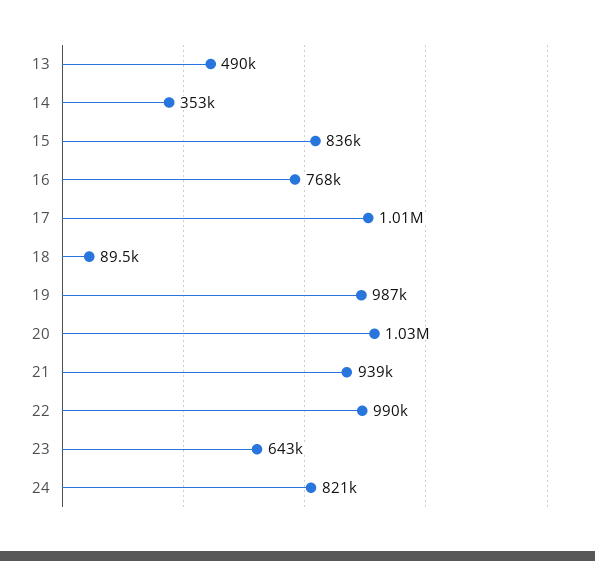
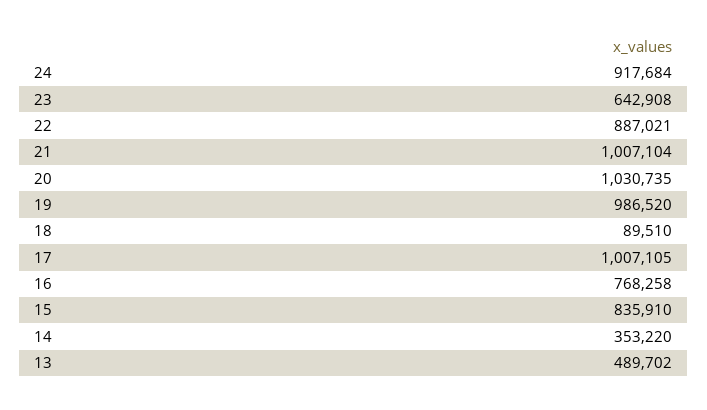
21: 939000 -> 1007104
22: 990000 -> 887021
24: 821000 -> 917684

